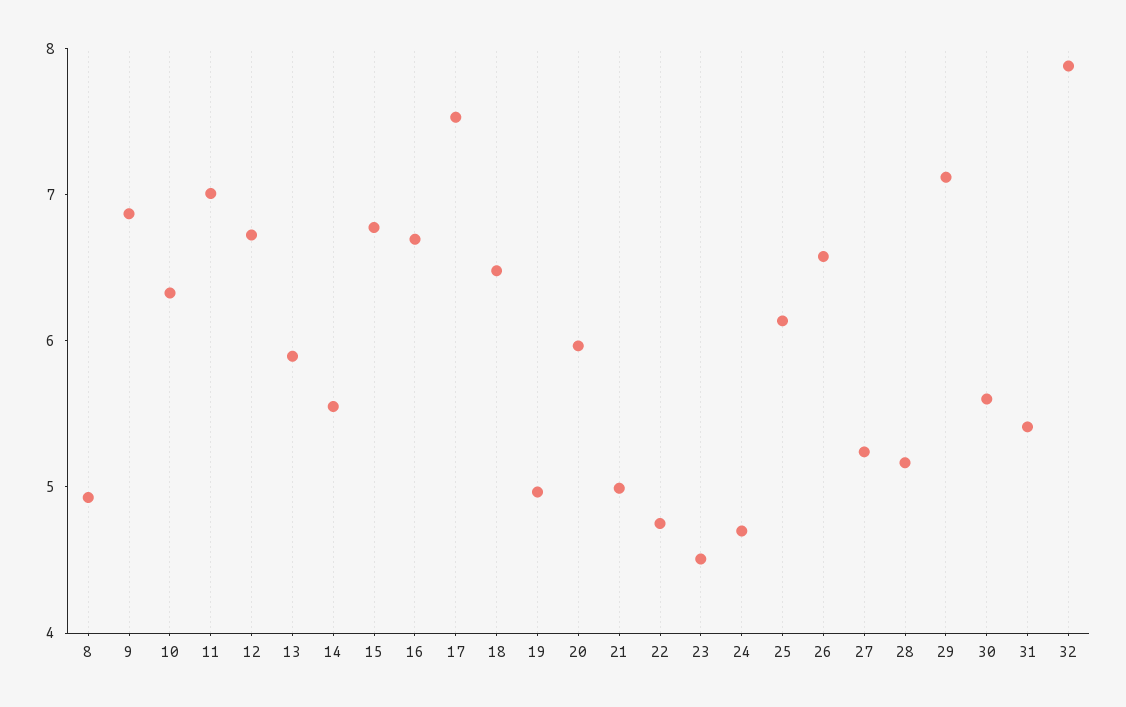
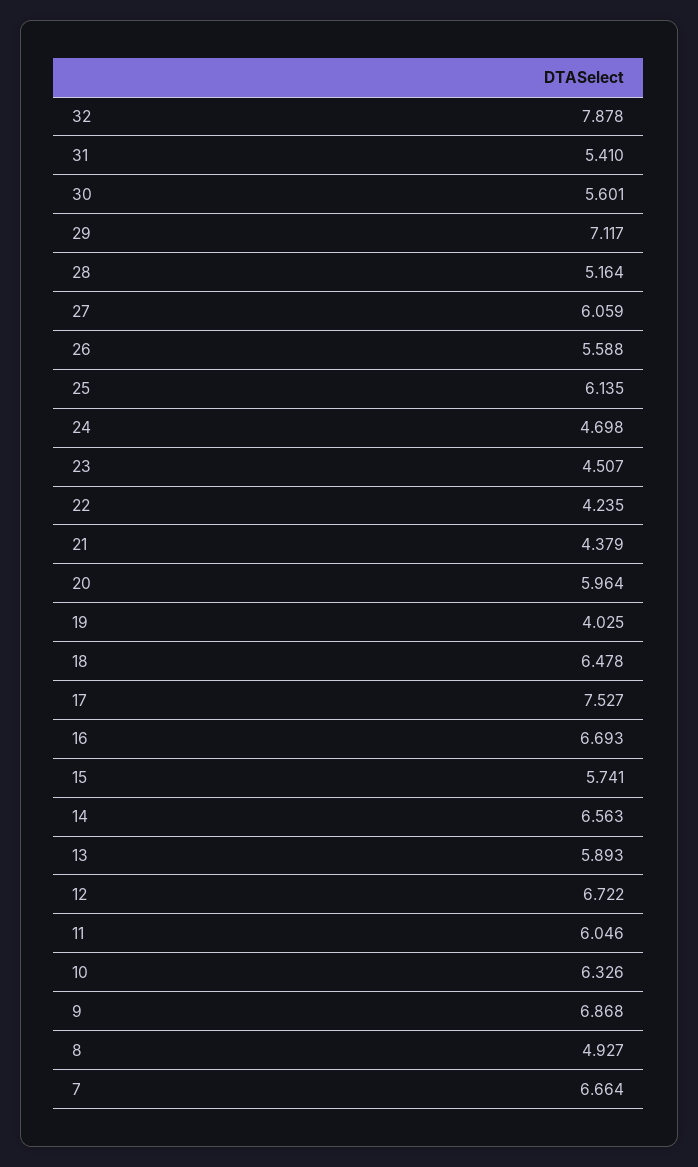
11: 7 -> 6.046
14: 5.6 -> 6.563
15: 6.8 -> 5.741
19: 5 -> 4.025
21: 5 -> 4.379
22: 4.8 -> 4.235
26: 6.6 -> 5.588
27: 5.2 -> 6.059
7: none -> 6.664

